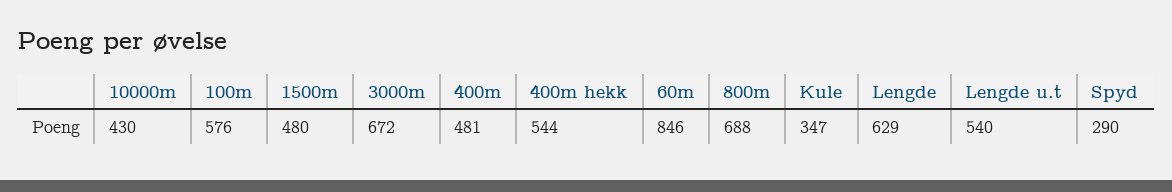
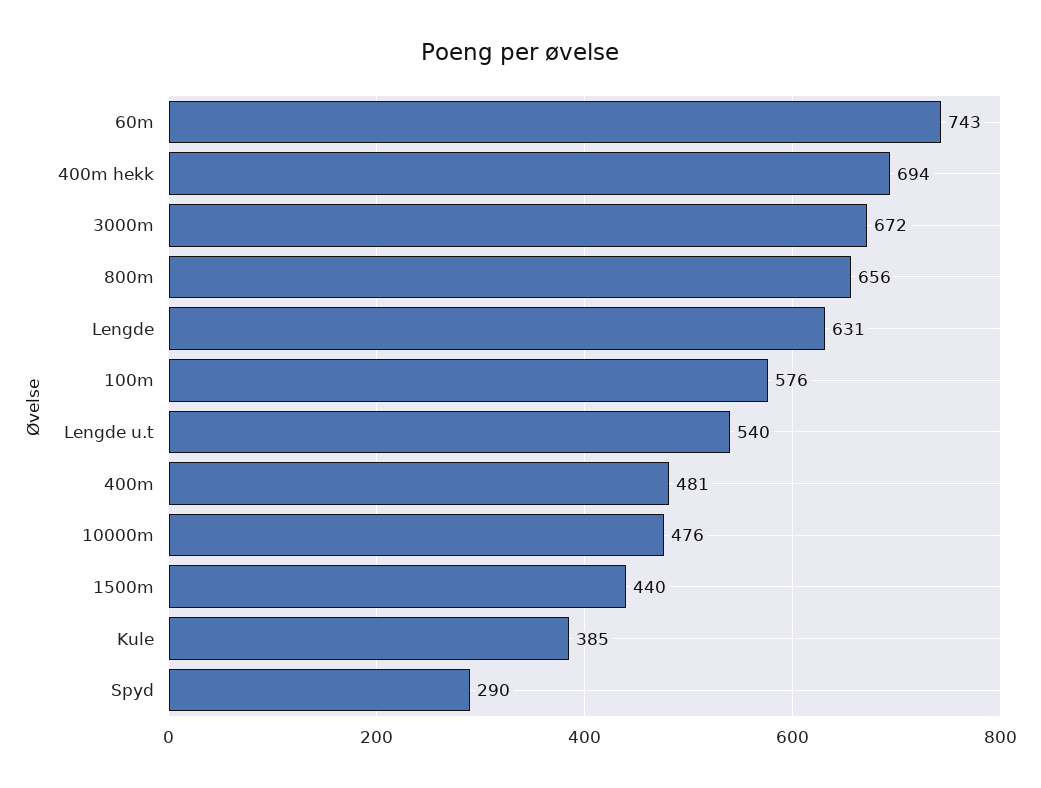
10000m: 430 -> 476
1500m: 480 -> 440
400m hekk: 544 -> 694
60m: 846 -> 743
800m: 688 -> 656
Kule: 347 -> 385
Lengde: 629 -> 631

